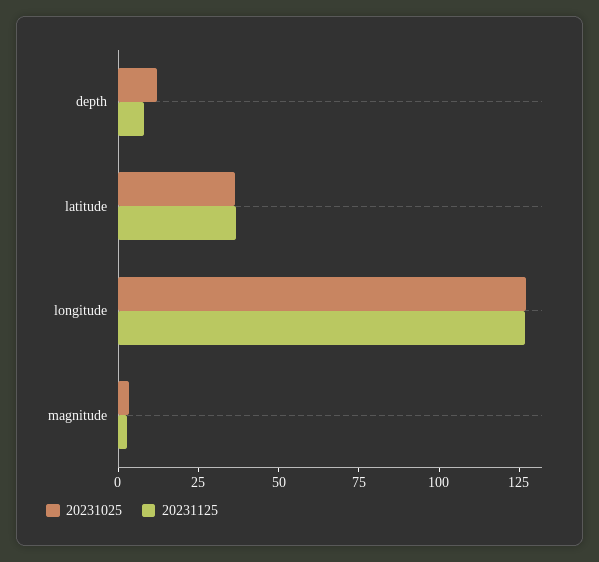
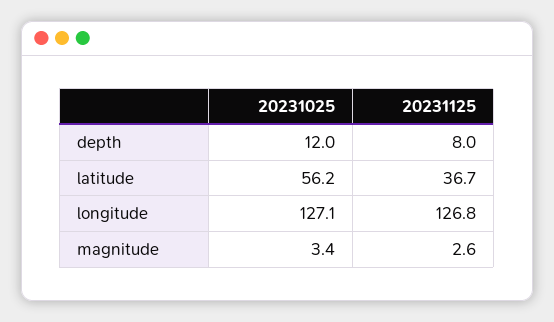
20231025, latitude: 35 -> 56.2

